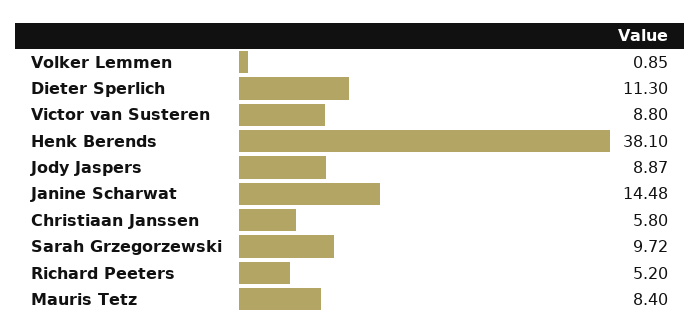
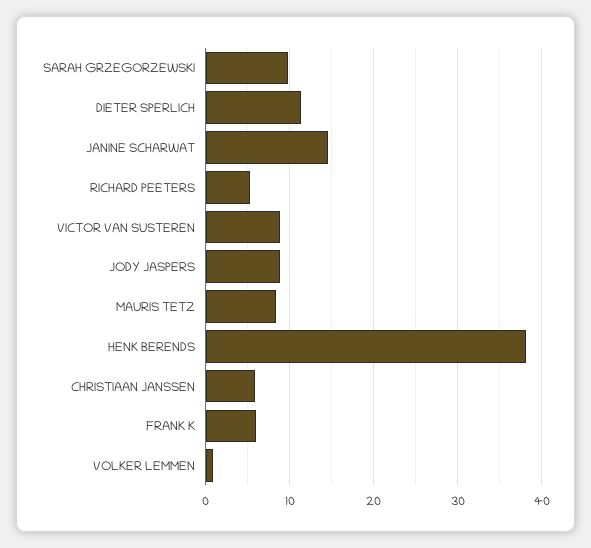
FRANK K: none -> 6

